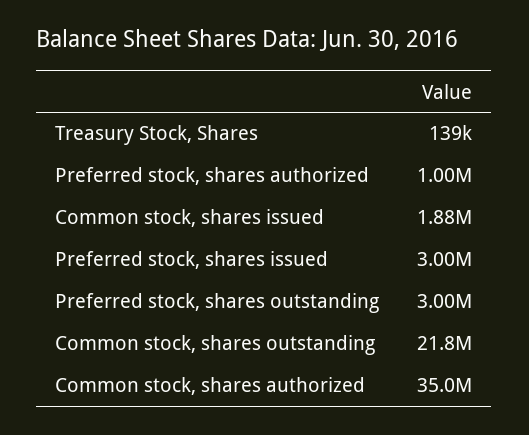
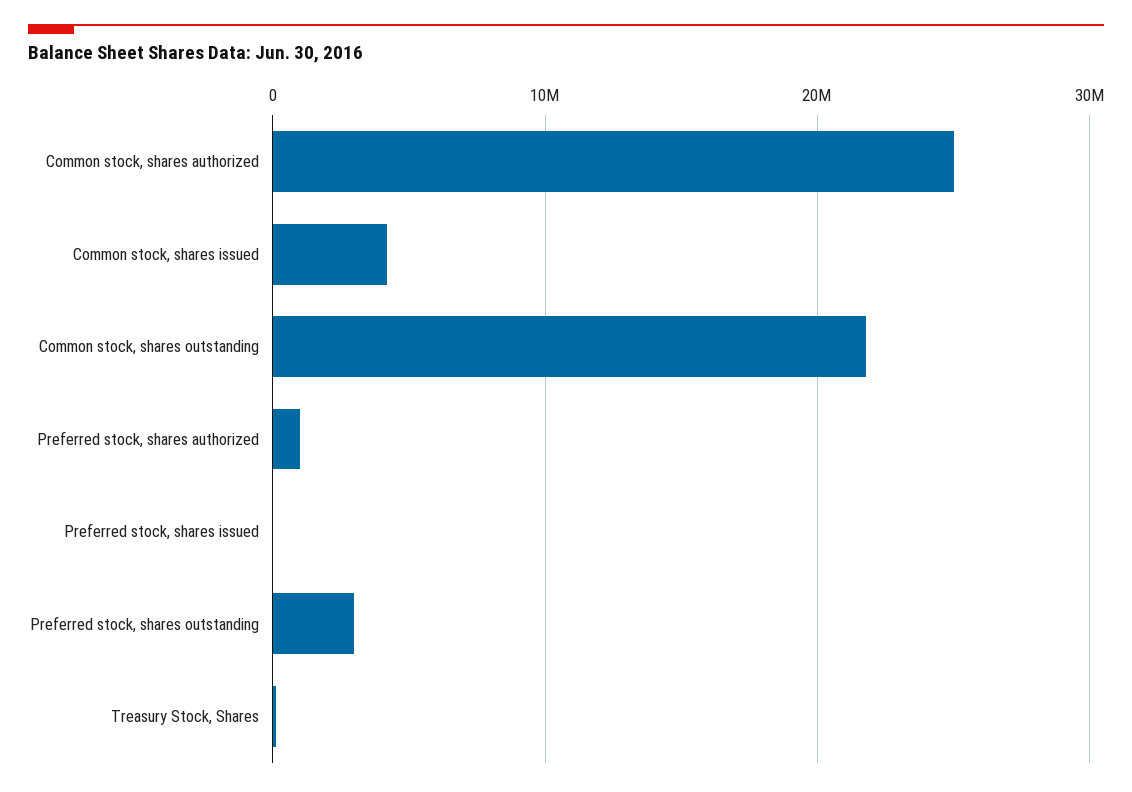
Common stock, shares issued: 1880000 -> 4000000
Preferred stock, shares issued: 3000000 -> 0
Common stock, shares authorized: 35000000 -> 25000000

